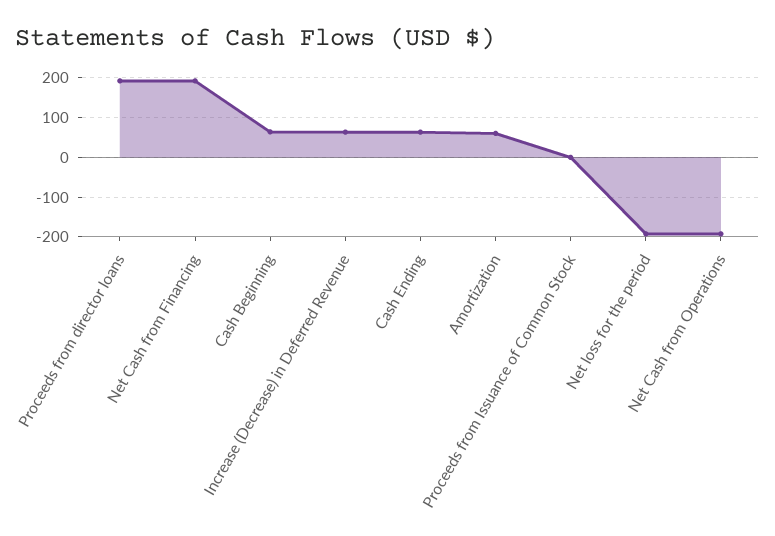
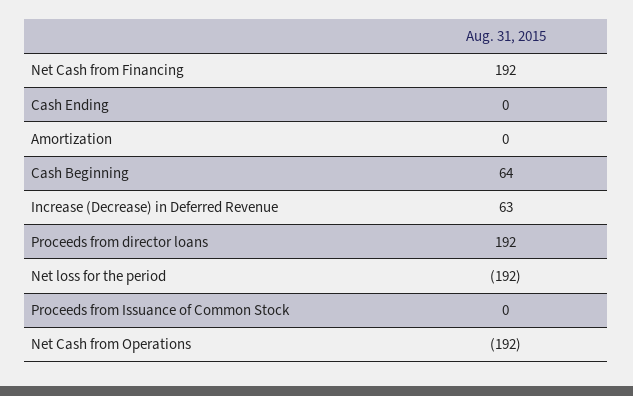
Cash Ending: 60 -> 0
Amortization: 60 -> 0

